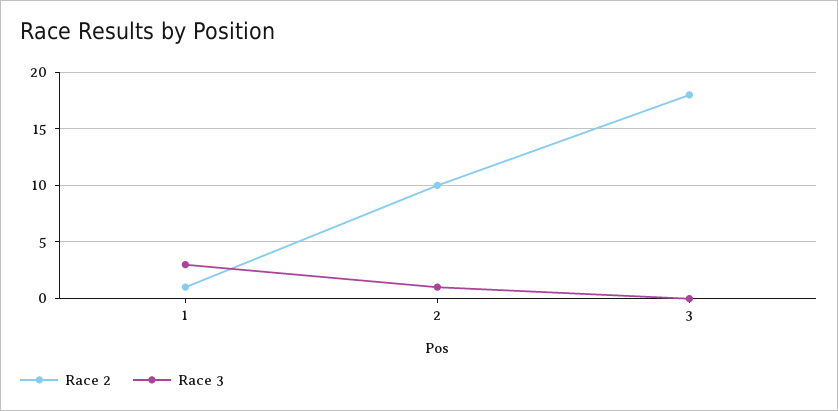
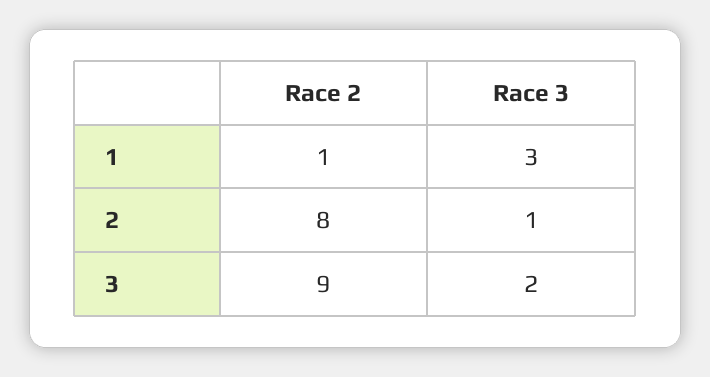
Race 2, 2: 10 -> 8
Race 2, 3: 18 -> 9
Race 3, 3: 0 -> 2

